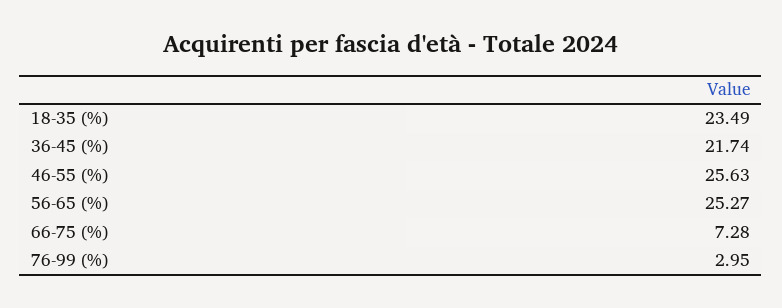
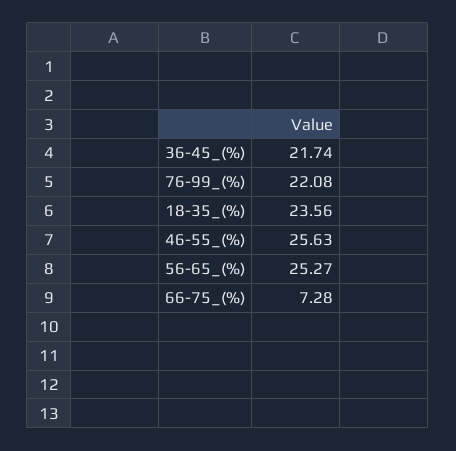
18-35 (%): 23.49 -> 23.56
76-99 (%): 2.95 -> 22.08

